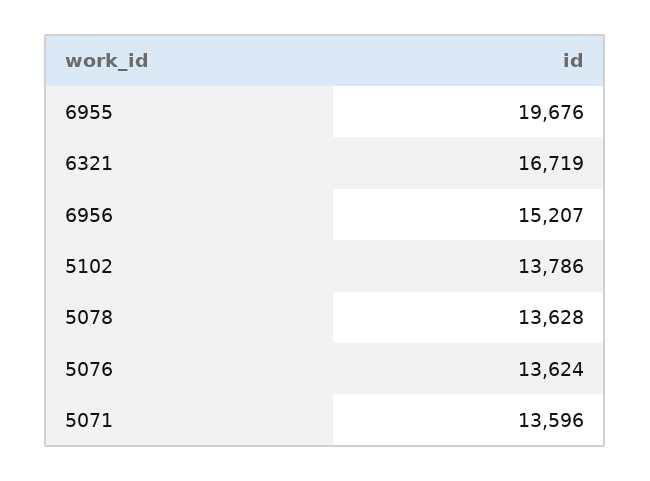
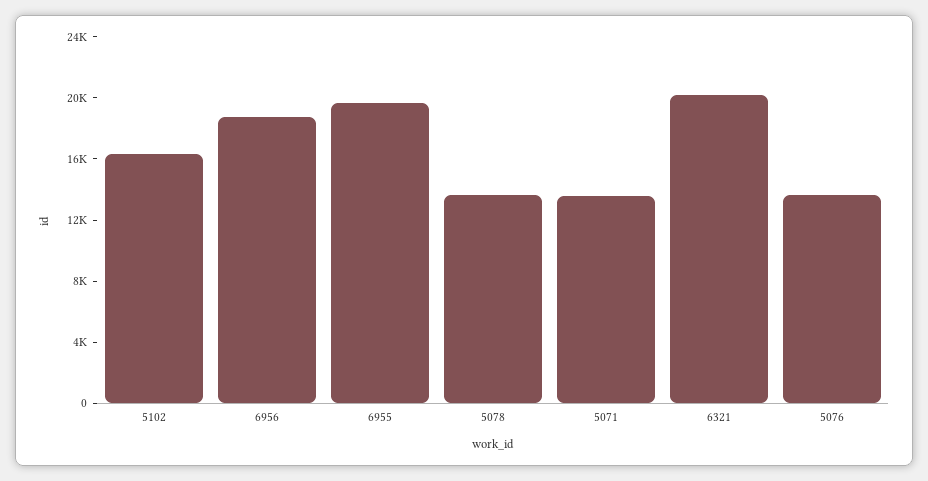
6321: 16719 -> 20000
6956: 15207 -> 19000
5102: 13786 -> 16000

